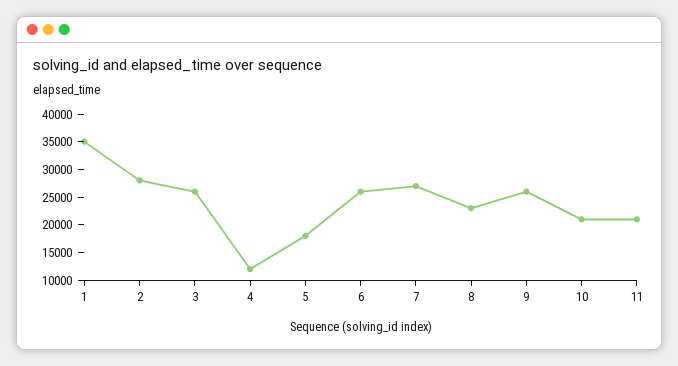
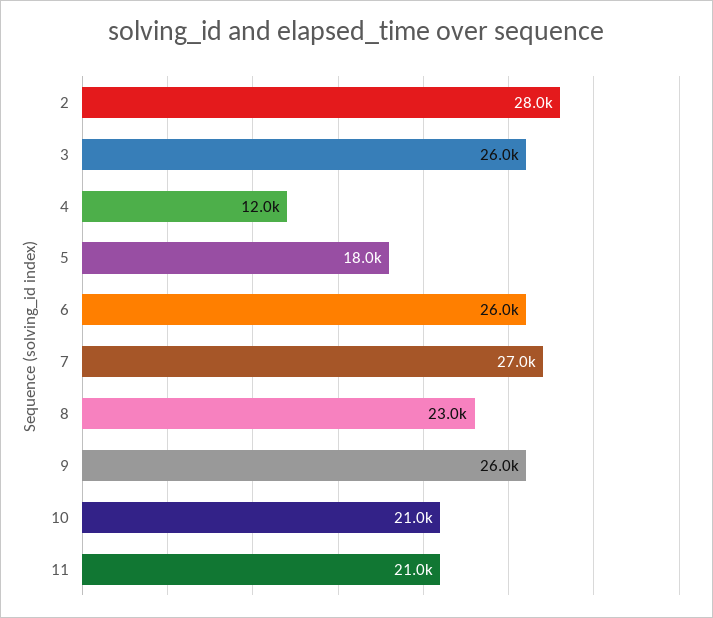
1: 35000 -> none

